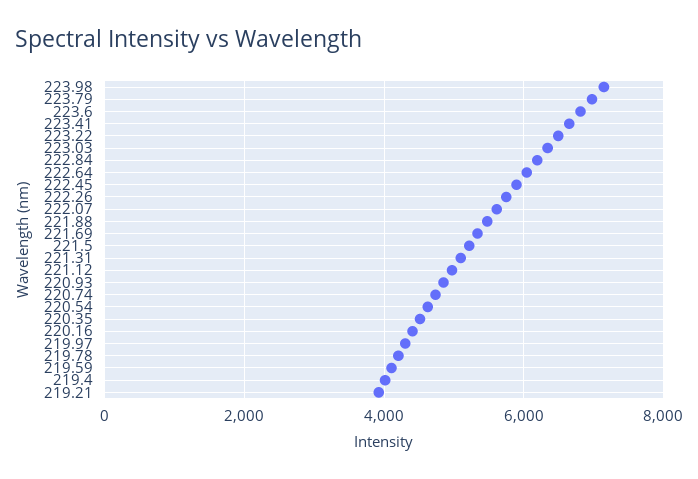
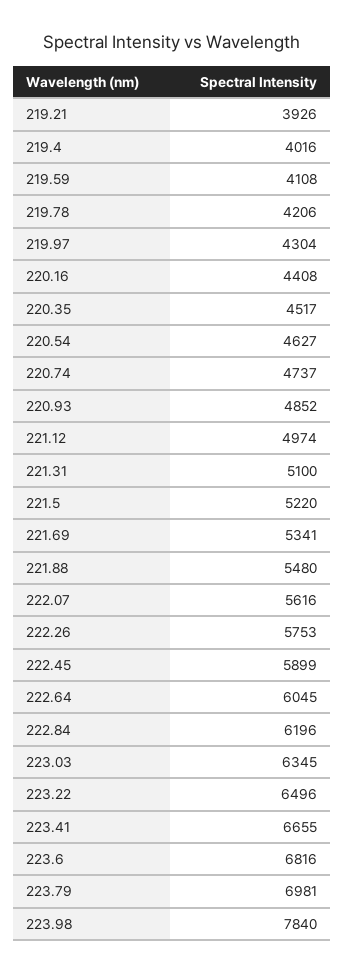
223.98: 7200 -> 7840

